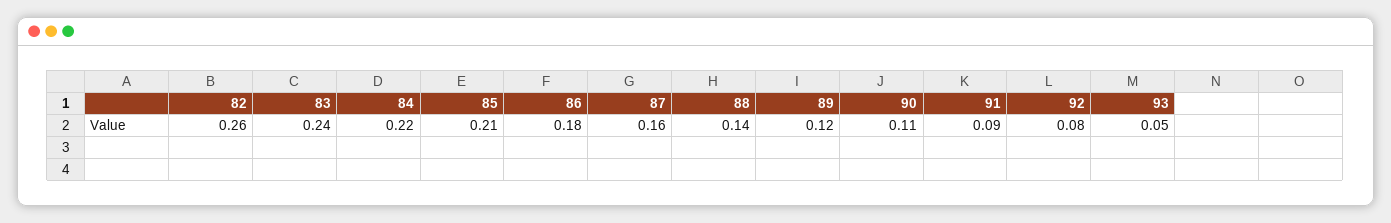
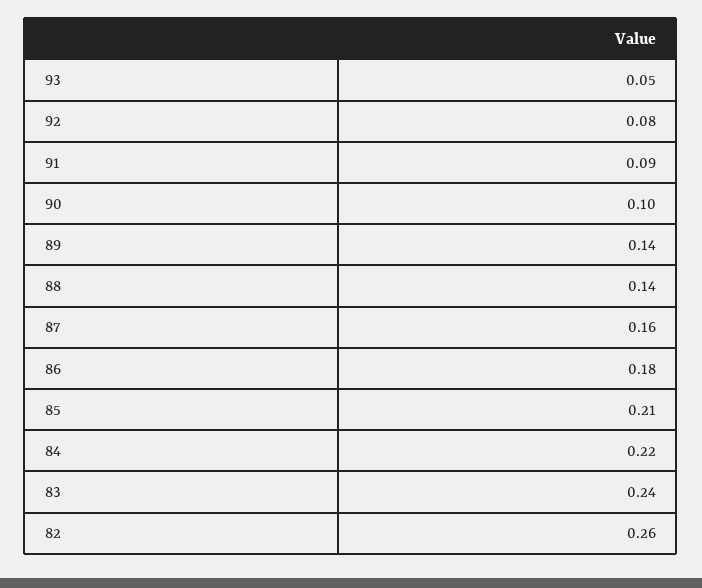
89: 0.12 -> 0.14
90: 0.11 -> 0.1

